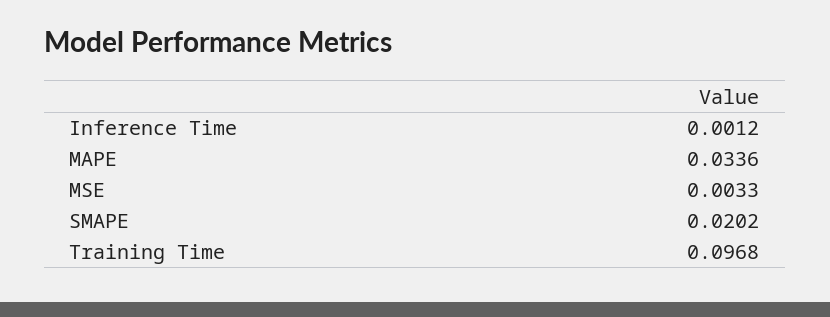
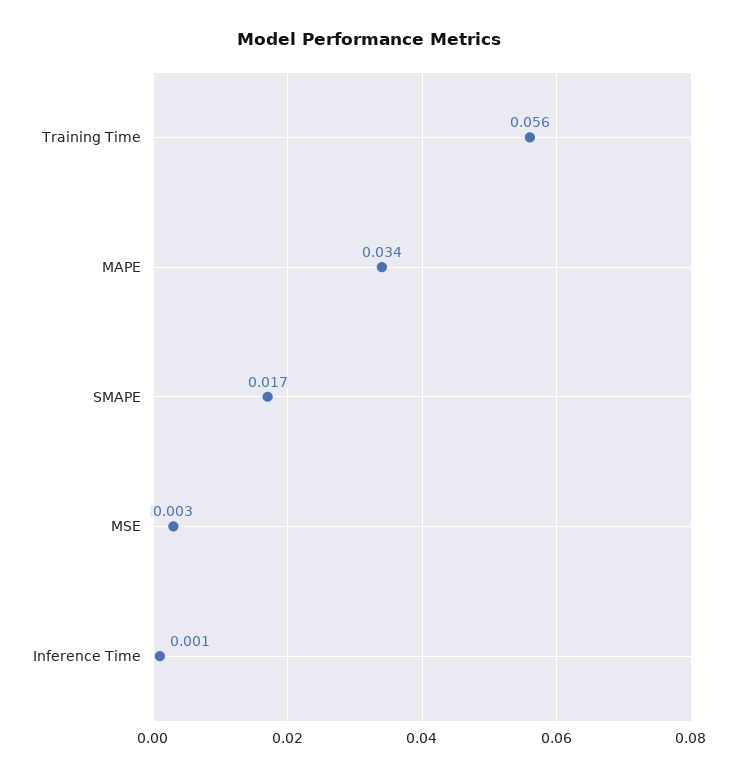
SMAPE: 0.0202 -> 0.017
Training Time: 0.0968 -> 0.056

